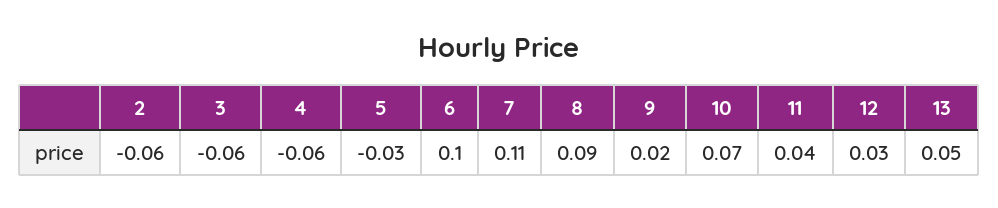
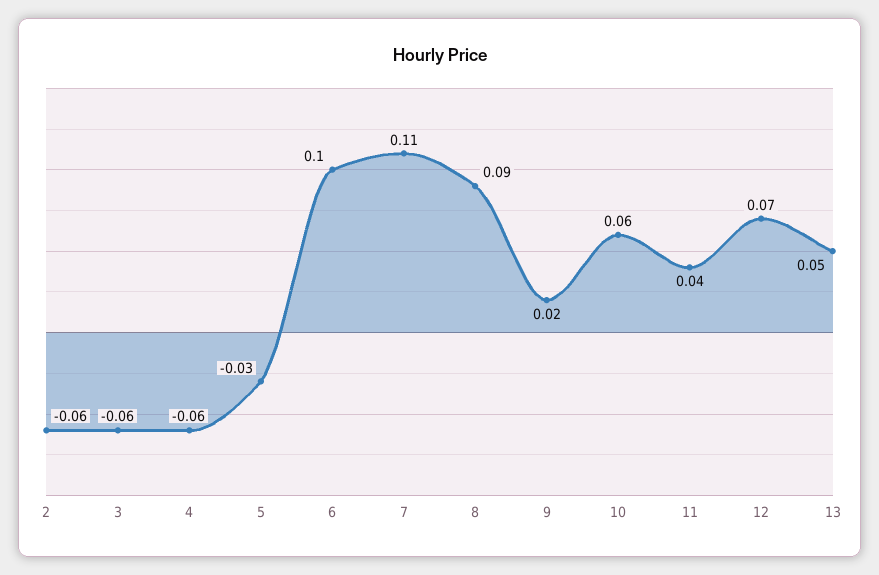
10: 0.07 -> 0.06
12: 0.03 -> 0.07

